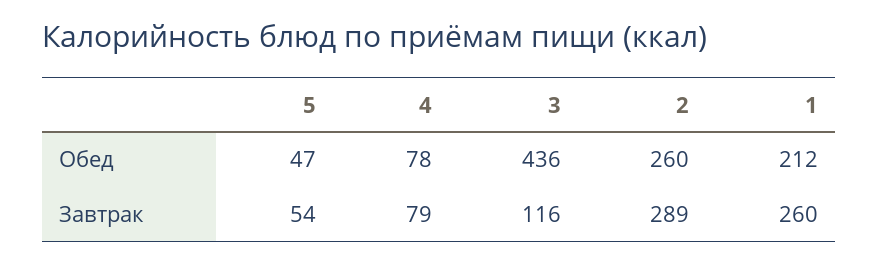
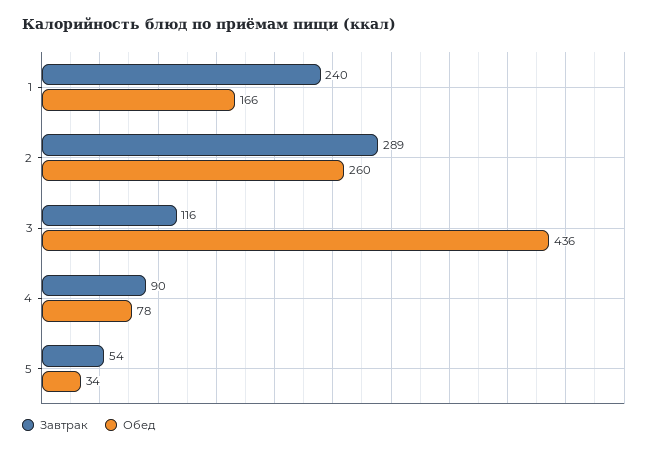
Обед, 5: 47 -> 34
Обед, 1: 212 -> 166
Завтрак, 4: 79 -> 90
Завтрак, 1: 260 -> 240

